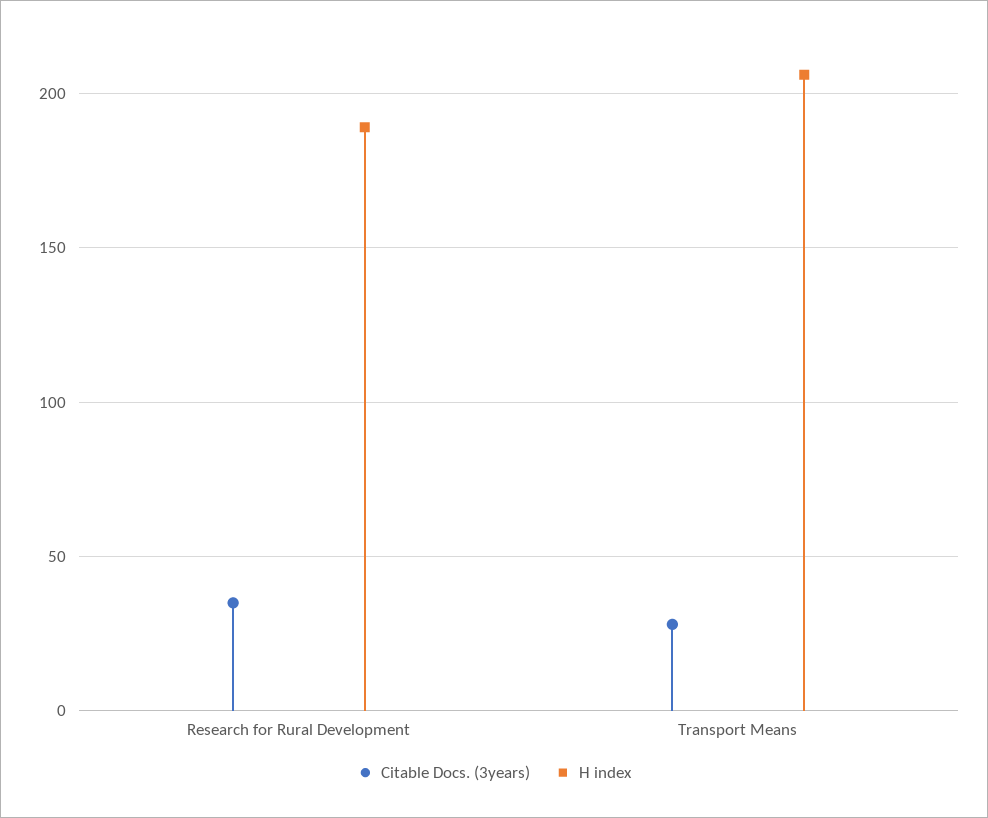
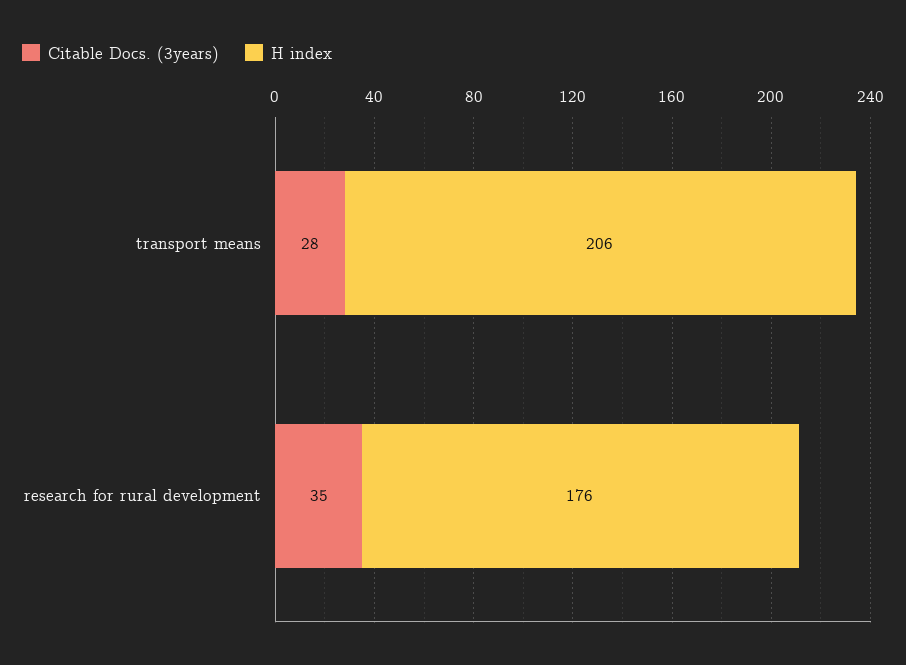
H index, Research for Rural Development: 190 -> 176

